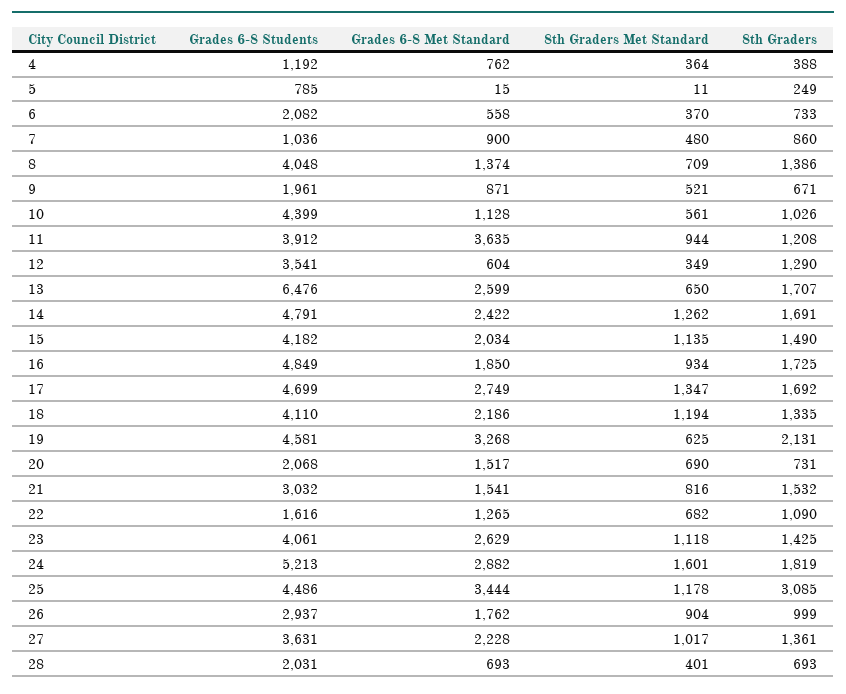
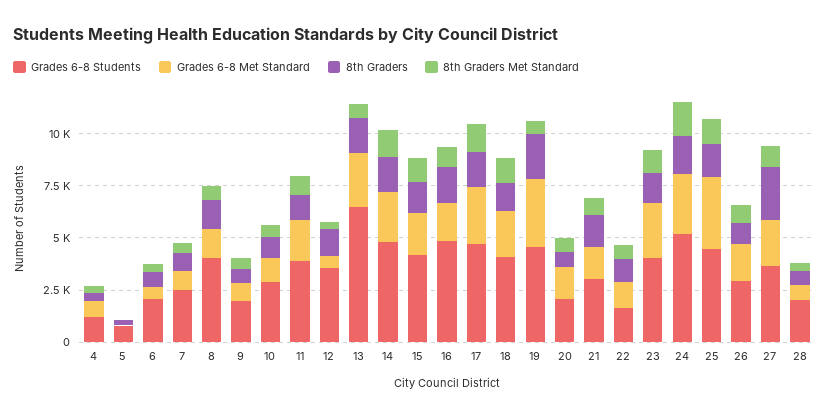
Grades 6-8 Students, 7: 1036 -> 2500
Grades 6-8 Students, 10: 4399 -> 3000
Grades 6-8 Met Standard, 11: 3635 -> 2000
8th Graders, 25: 3085 -> 1500
8th Graders, 27: 1361 -> 2500

